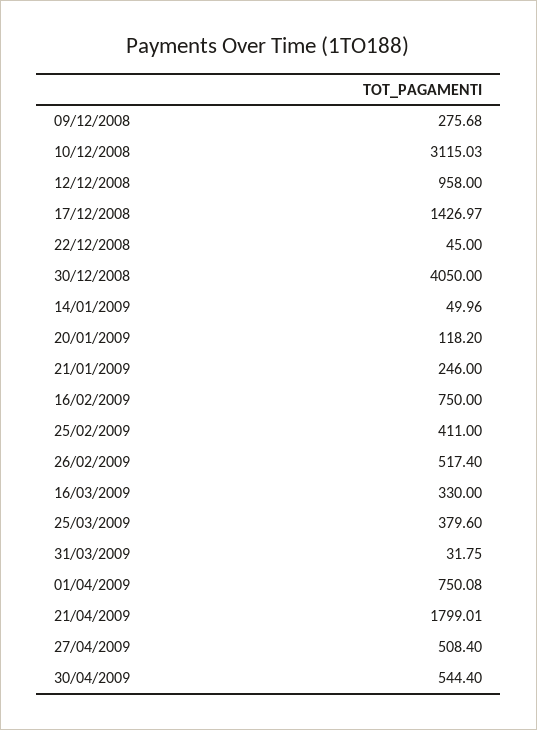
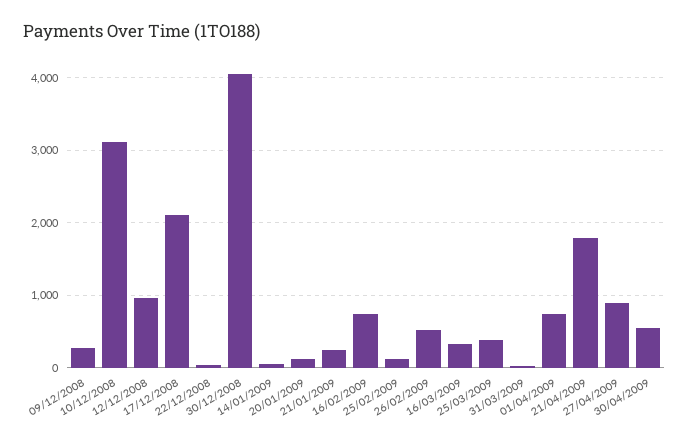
17/12/2008: 1426.97 -> 2100
25/02/2009: 411 -> 100
27/04/2009: 508.4 -> 900

